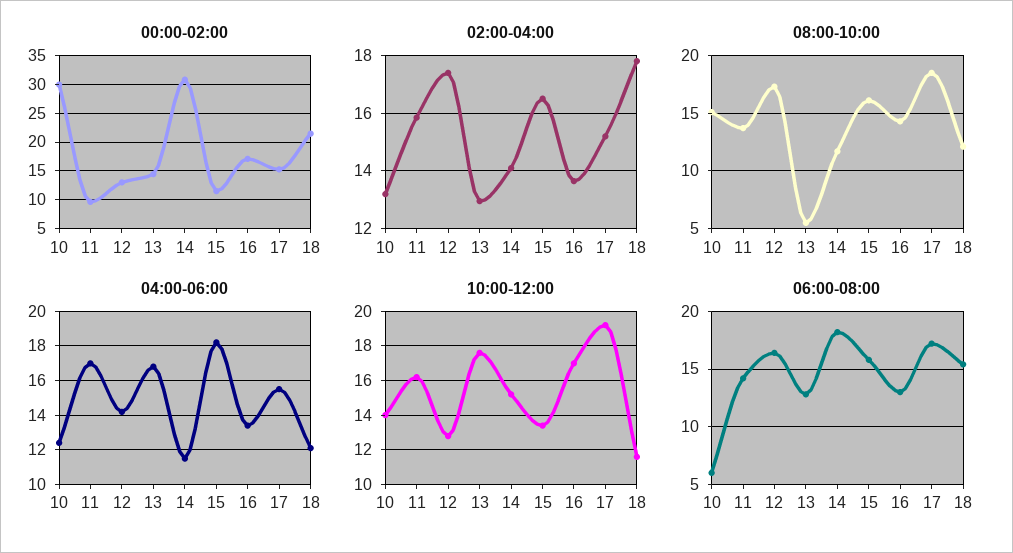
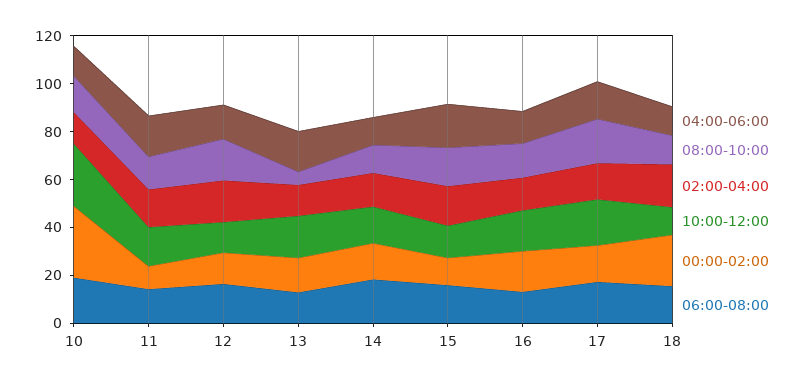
00:00-02:00, 14: 30 -> 15
10:00-12:00, 10: 14 -> 25
06:00-08:00, 10: 6 -> 20

